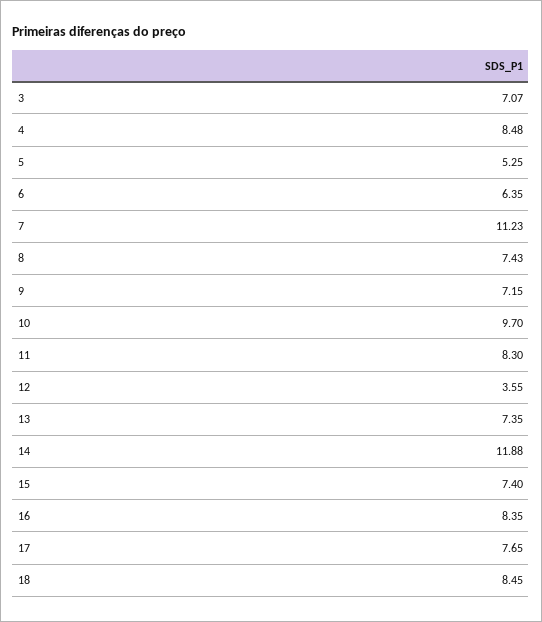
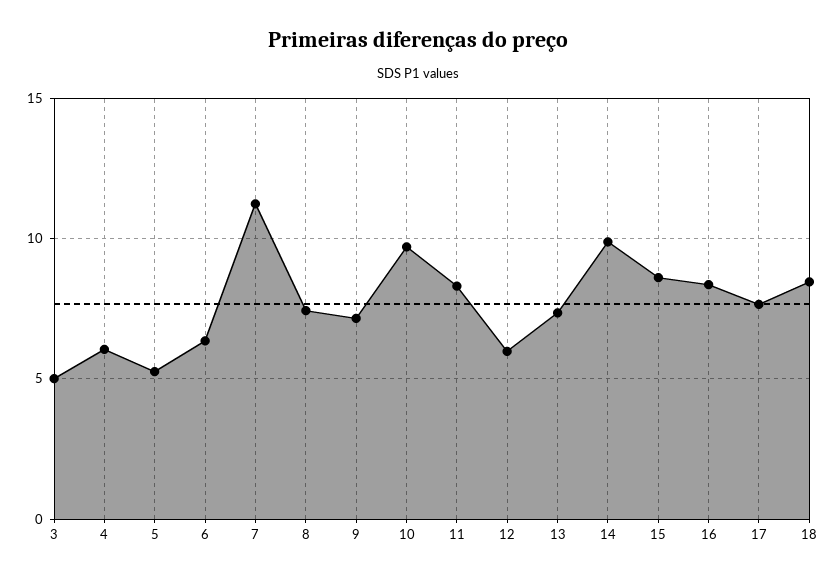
3: 7.07 -> 5
4: 8.48 -> 6
12: 3.55 -> 6
14: 11.88 -> 10
15: 7.4 -> 8.5

